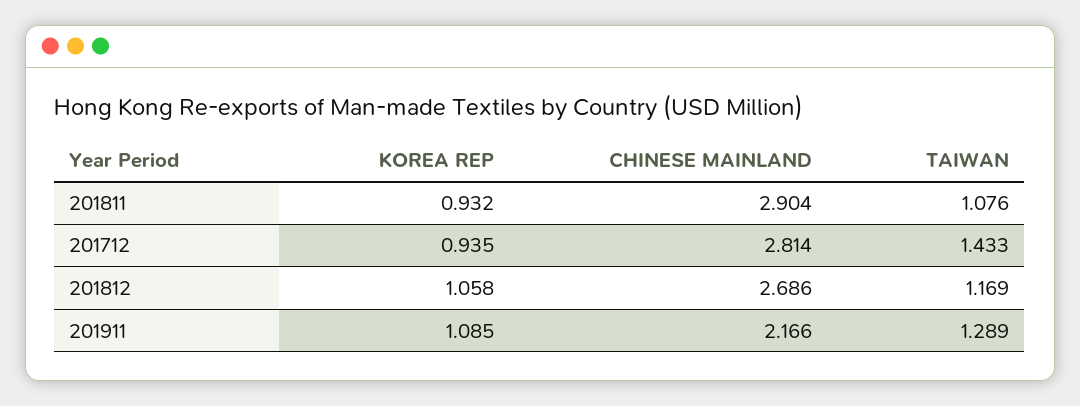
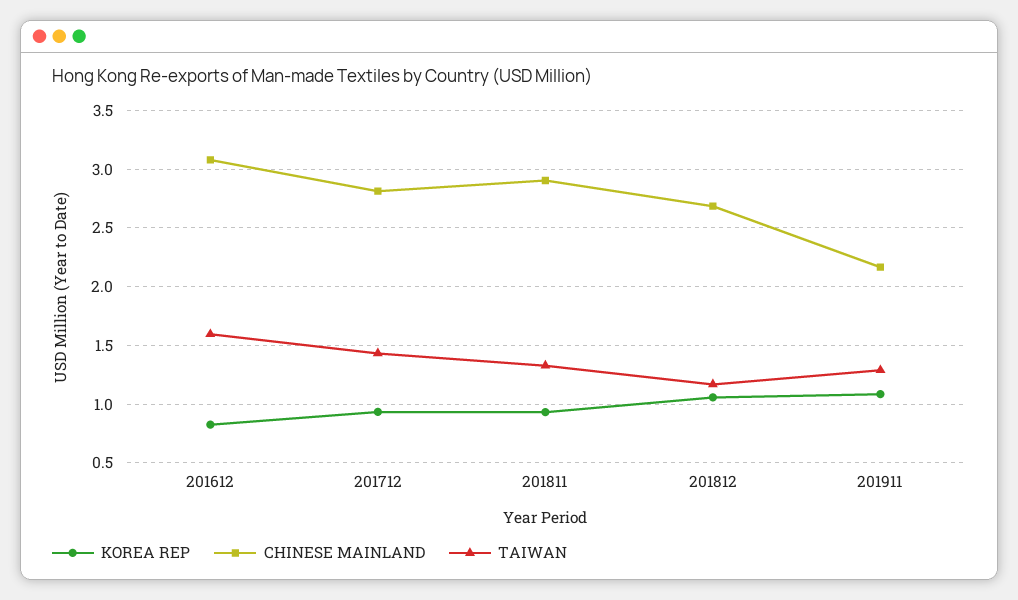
TAIWAN, 201811: 1.076 -> 1.3
KOREA REP, 201612: none -> 0.8
CHINESE MAINLAND, 201612: none -> 3.1
TAIWAN, 201612: none -> 1.6

